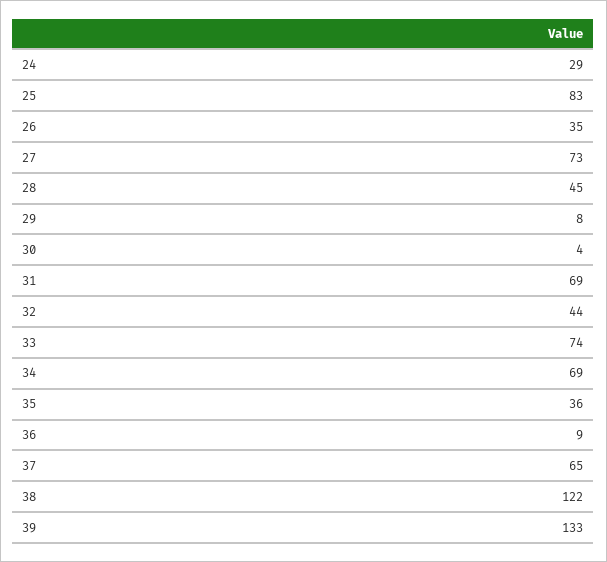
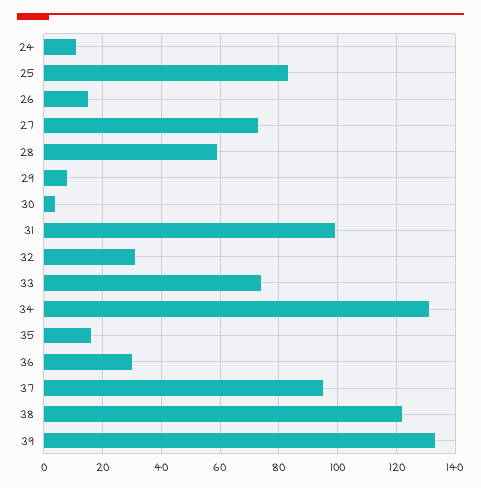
24: 29 -> 10
26: 35 -> 15
28: 45 -> 60
31: 69 -> 100
32: 44 -> 30
34: 69 -> 130
35: 36 -> 15
36: 9 -> 30
37: 65 -> 95

